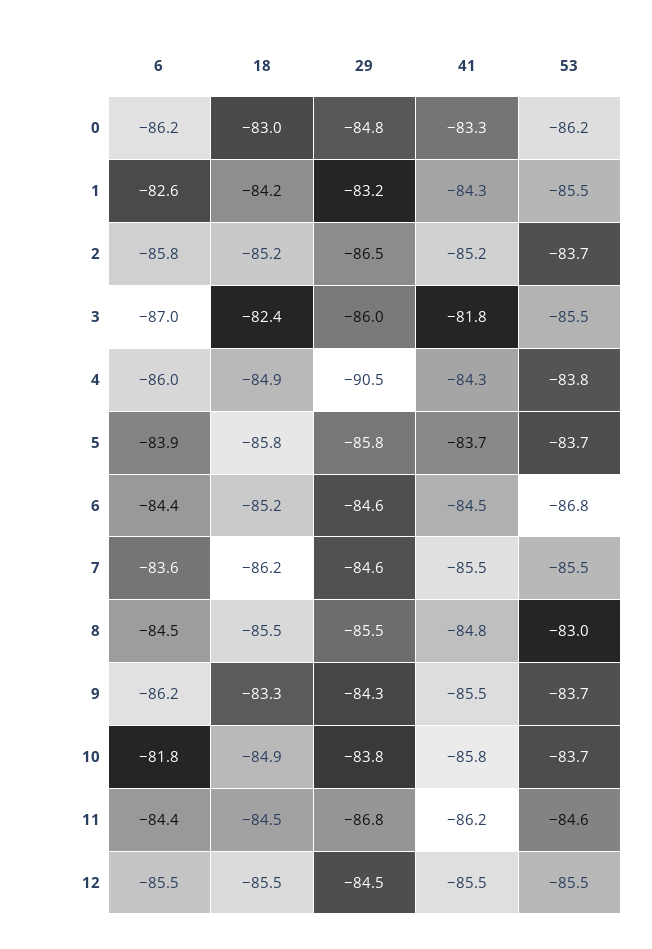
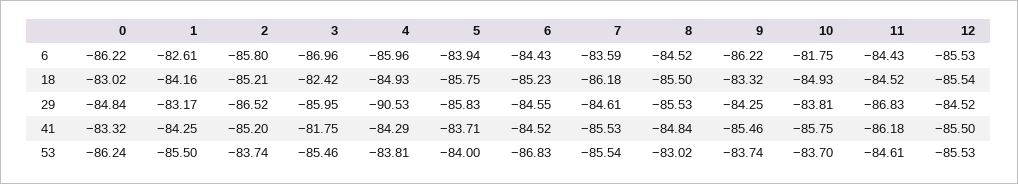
53, 5: -83.7 -> -84

